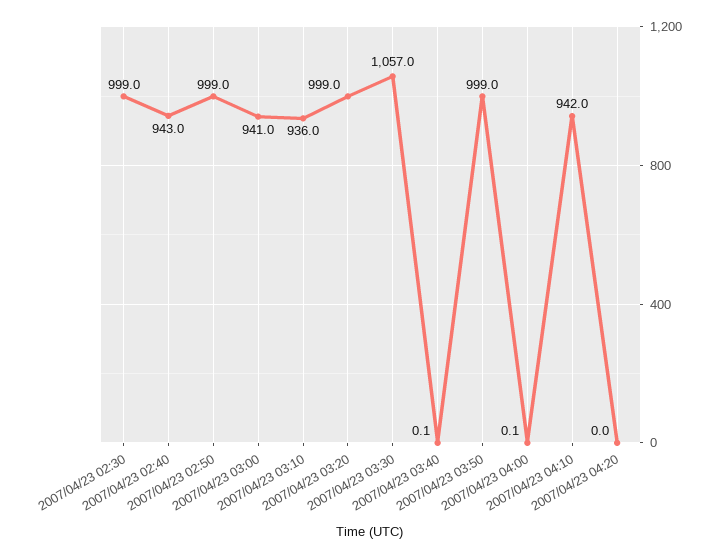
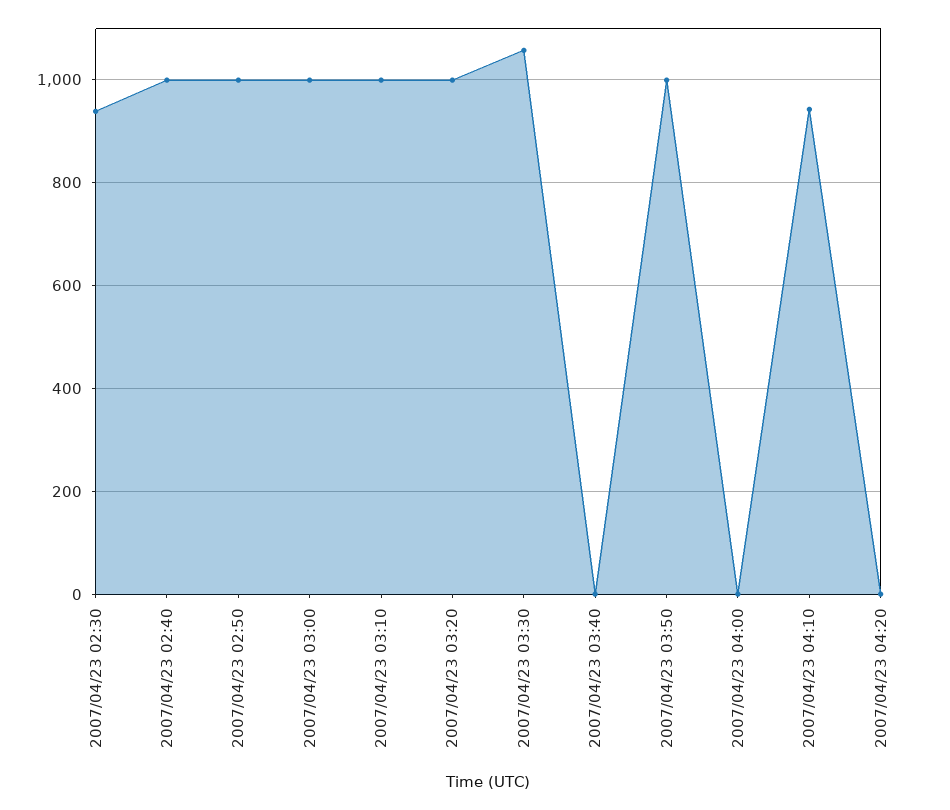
2007/04/23 02:30: 999 -> 940
2007/04/23 02:40: 943 -> 1000
2007/04/23 03:00: 941 -> 1000
2007/04/23 03:10: 936 -> 1000

